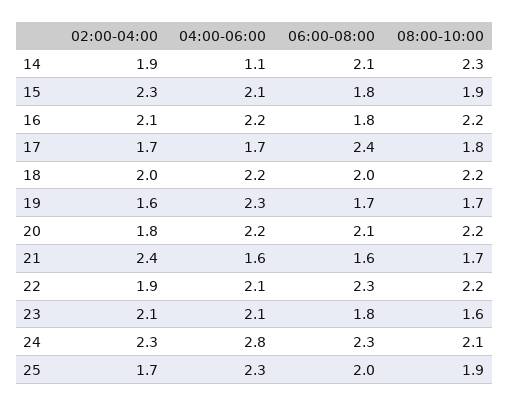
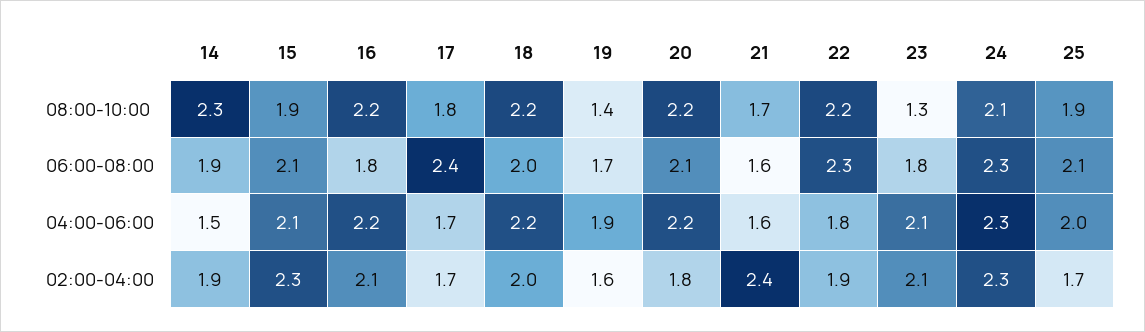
04:00-06:00, 14: 1.1 -> 1.5
06:00-08:00, 14: 2.1 -> 1.9
06:00-08:00, 15: 1.8 -> 2.1
04:00-06:00, 19: 2.3 -> 1.9
08:00-10:00, 19: 1.7 -> 1.4
04:00-06:00, 22: 2.1 -> 1.8
08:00-10:00, 23: 1.6 -> 1.3
04:00-06:00, 24: 2.8 -> 2.3
04:00-06:00, 25: 2.3 -> 2
06:00-08:00, 25: 2 -> 2.1

